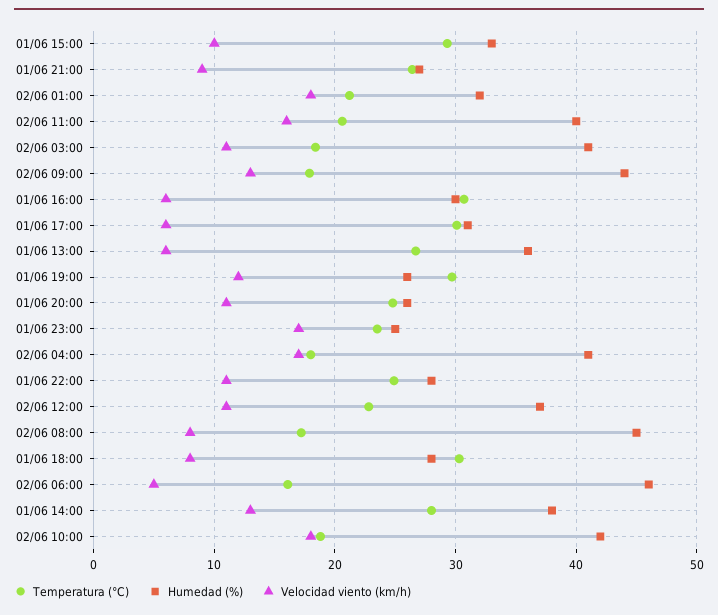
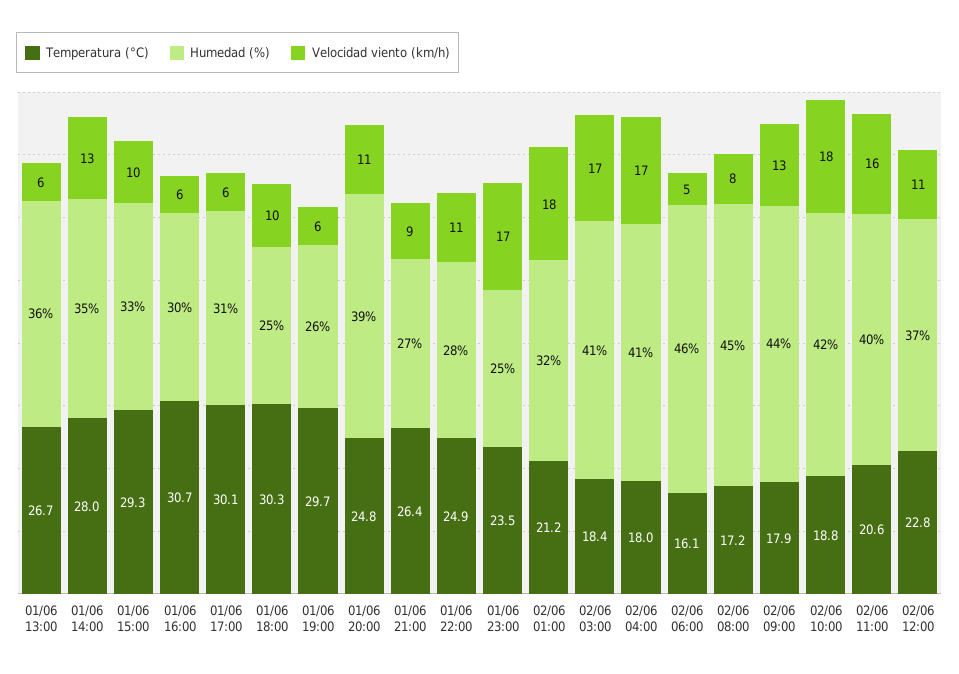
Velocidad viento (km/h), 02/06 03:00: 11 -> 17
Velocidad viento (km/h), 01/06 19:00: 12 -> 6
Humedad (%), 01/06 20:00: 26 -> 39
Humedad (%), 01/06 18:00: 28 -> 25
Velocidad viento (km/h), 01/06 18:00: 8 -> 10
Humedad (%), 01/06 14:00: 38 -> 35

